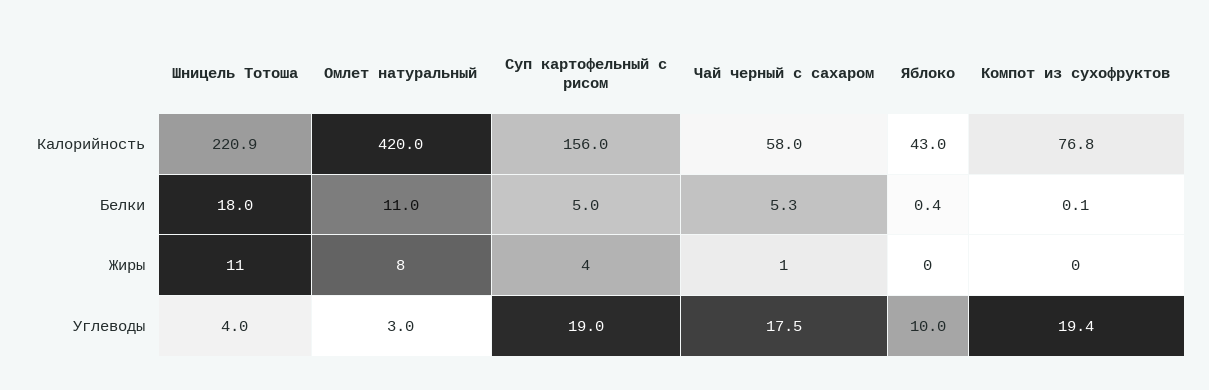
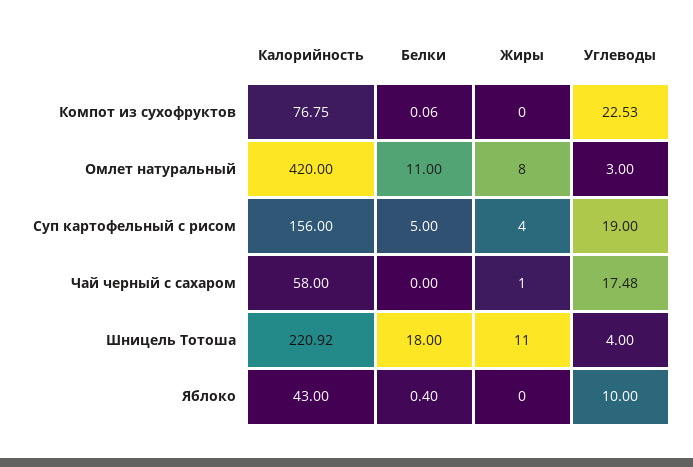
Чай черный с сахаром, Белки: 5.3 -> 0
Компот из сухофруктов, Углеводы: 19.4 -> 22.53

